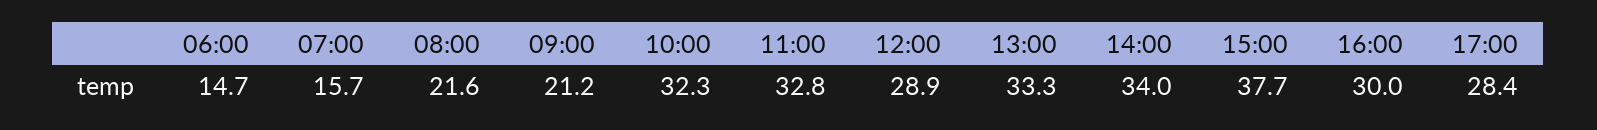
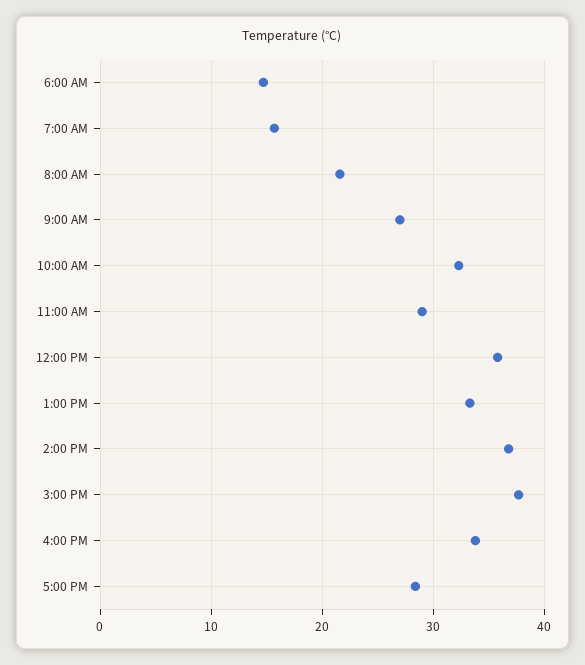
09:00: 21.2 -> 27
11:00: 32.8 -> 29
12:00: 28.9 -> 36
14:00: 34 -> 37
16:00: 30 -> 34

